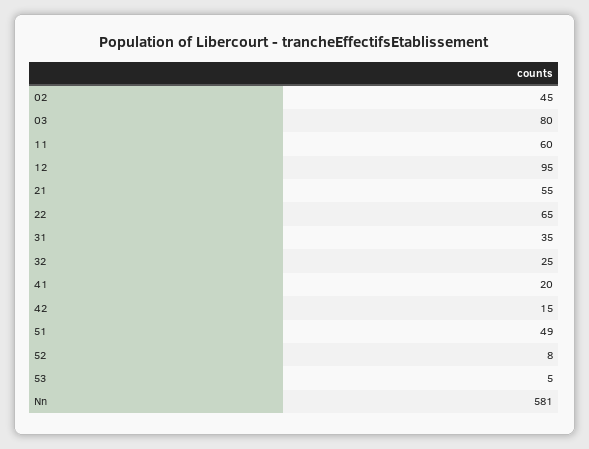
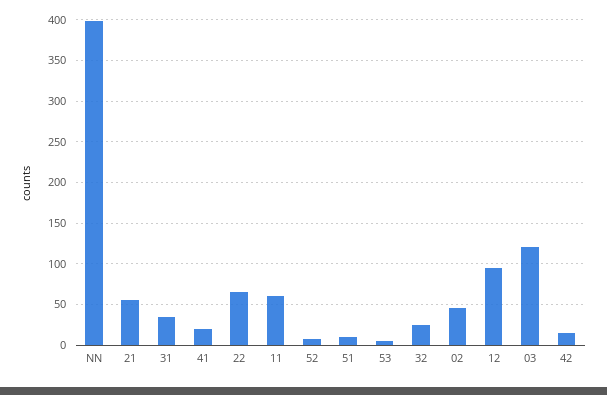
03: 80 -> 120
51: 49 -> 10
Nn: 581 -> 400

